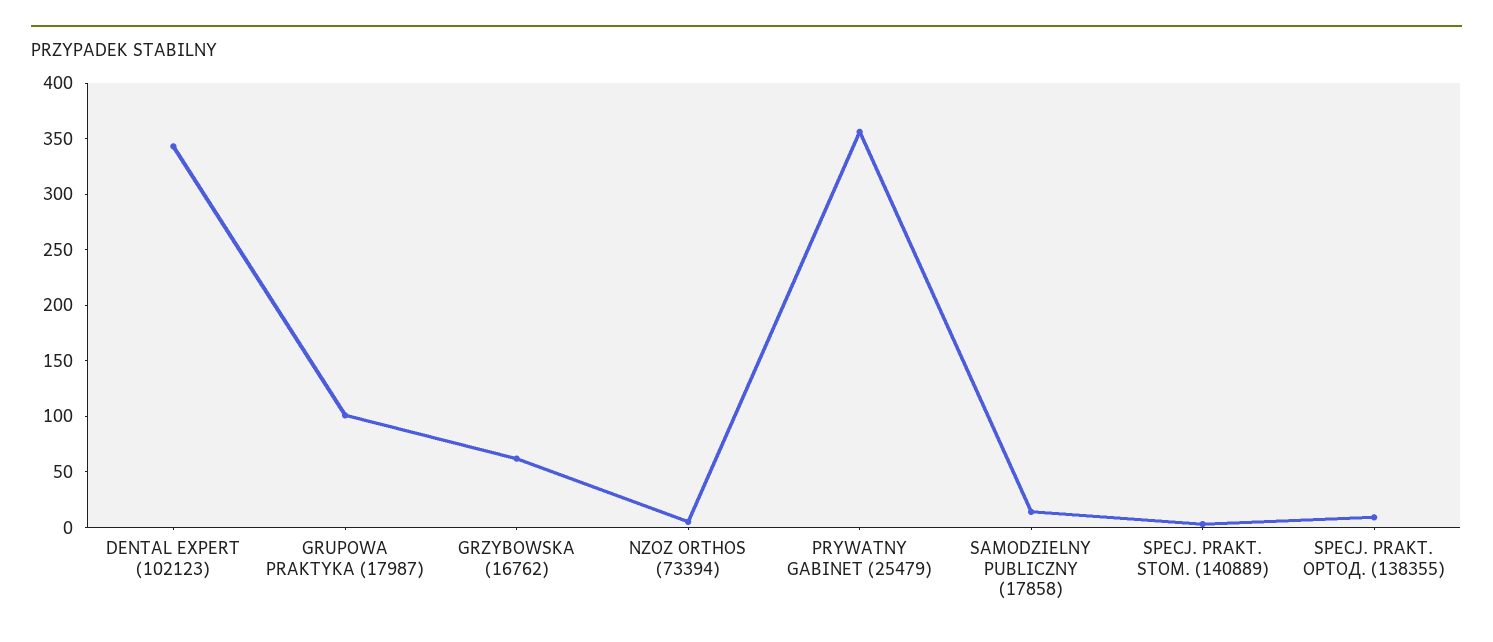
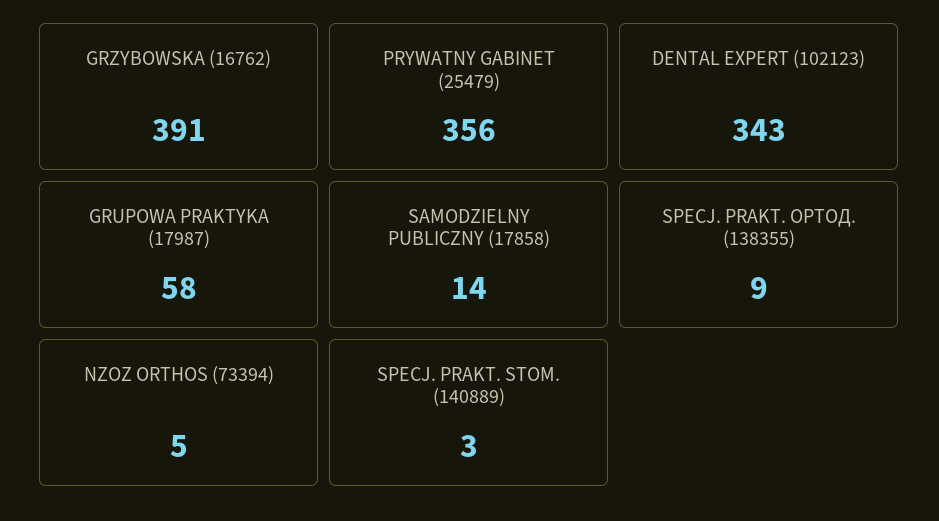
GRUPOWA PRAKTYKA (17987): 100 -> 58
GRZYBOWSKA (16762): 60 -> 391

